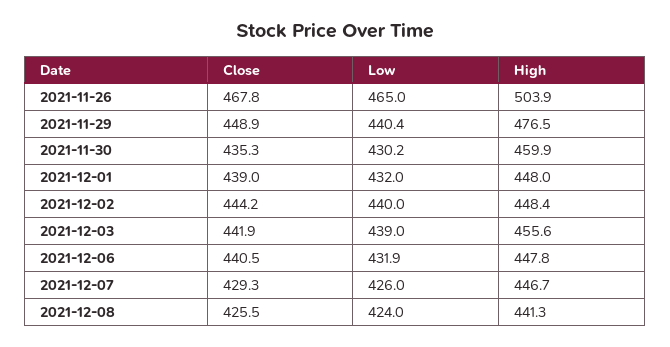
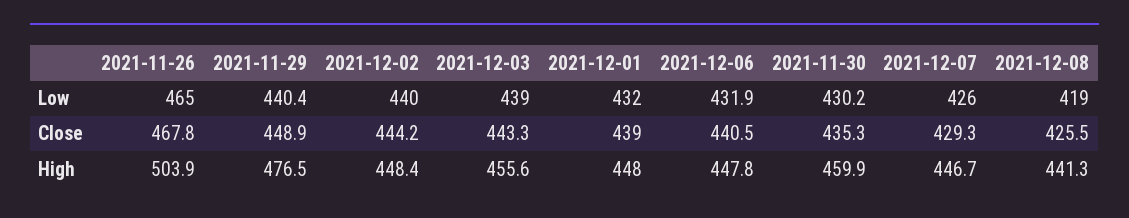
Close, 2021-12-03: 441.9 -> 443.3
Low, 2021-12-08: 424 -> 419

